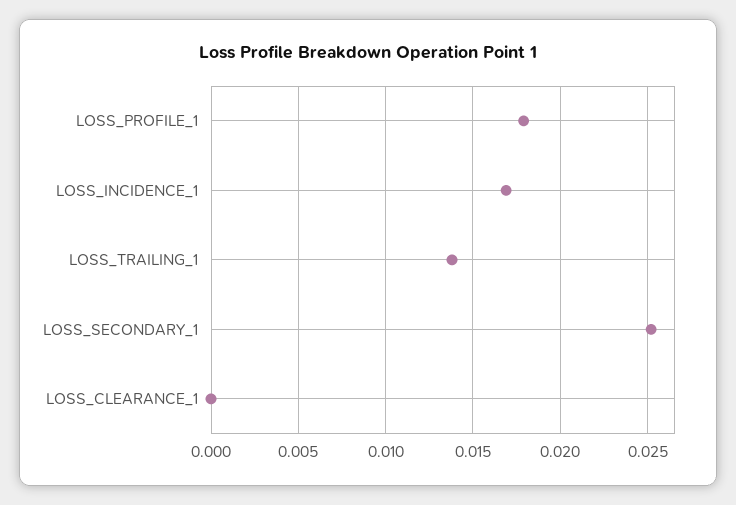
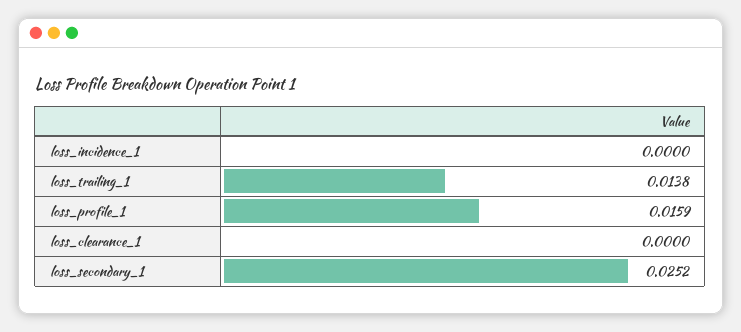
LOSS_PROFILE_1: 0.018 -> 0.0159
LOSS_INCIDENCE_1: 0.017 -> 0

